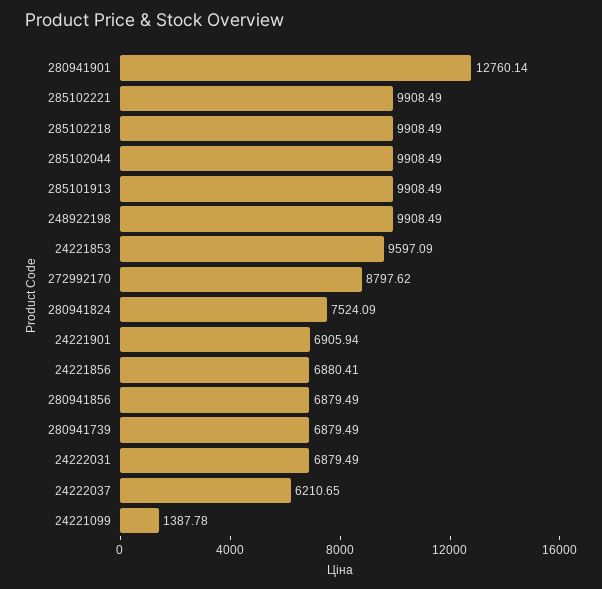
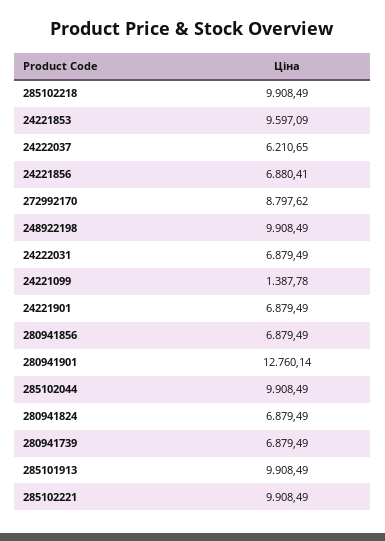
280941824: 7524.09 -> 6879.49
24221901: 6905.94 -> 6879.49

